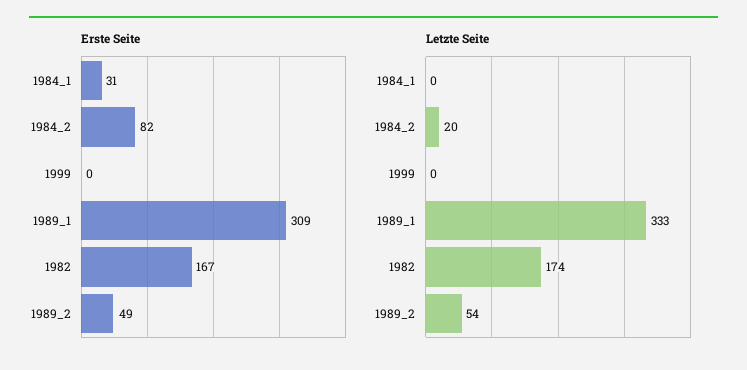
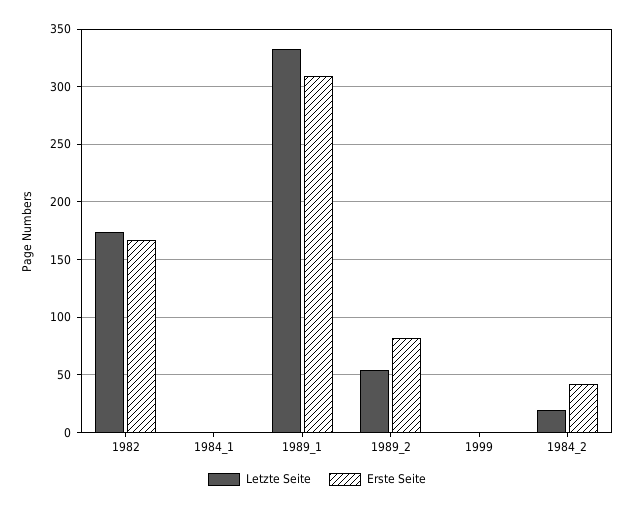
Erste Seite, 1984_1: 31 -> 0
Erste Seite, 1984_2: 82 -> 40
Erste Seite, 1989_2: 49 -> 80

